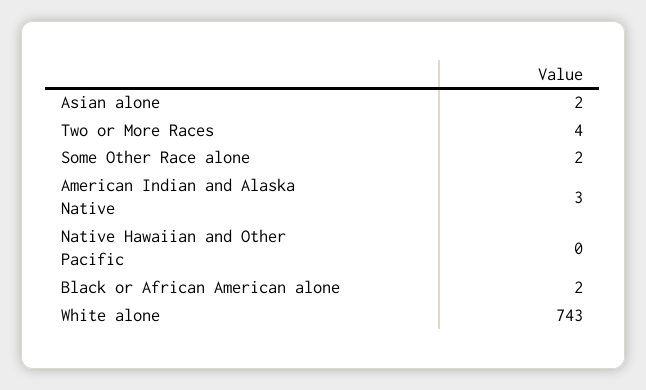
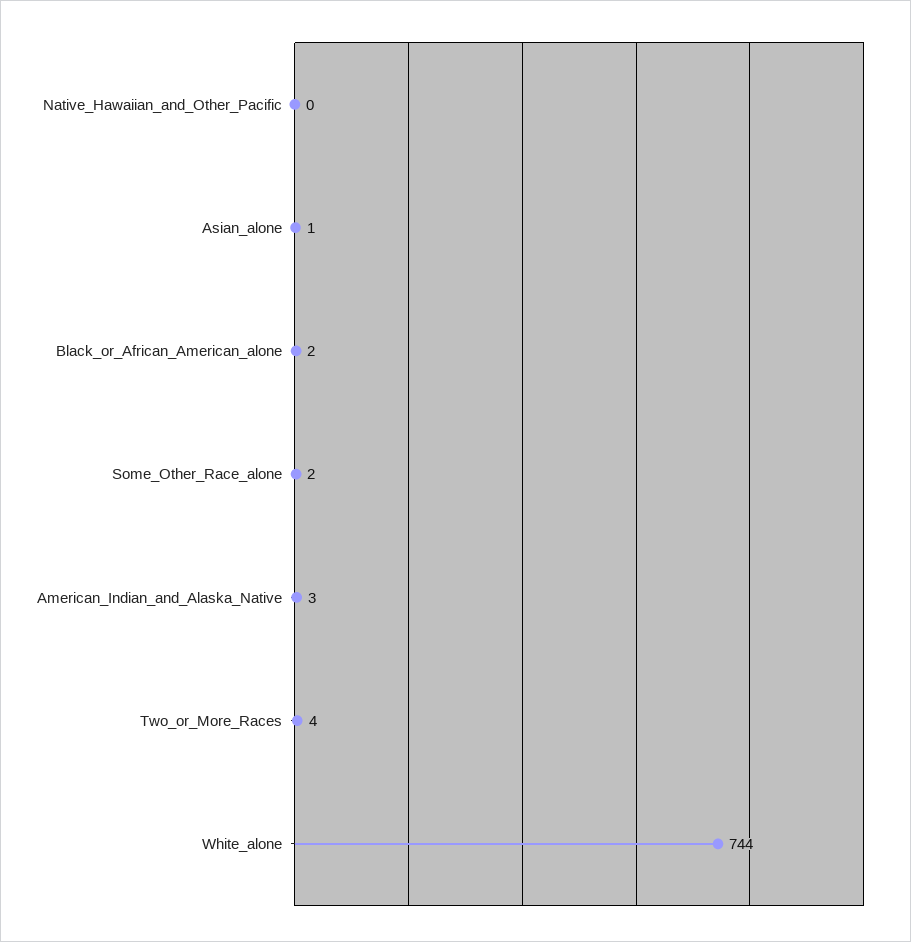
Asian alone: 2 -> 1
White alone: 743 -> 744

